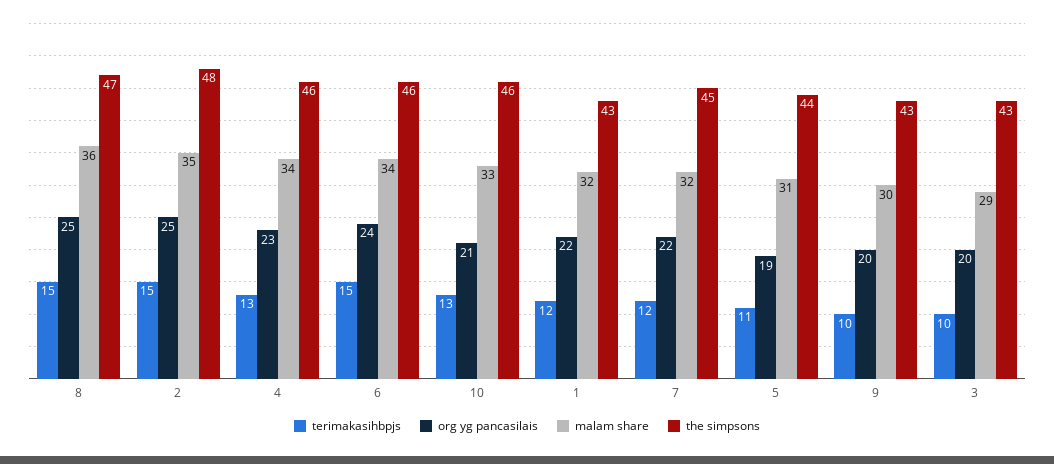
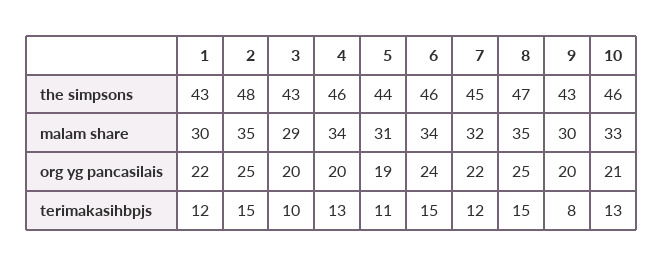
malam share, 8: 36 -> 35
org yg pancasilais, 4: 23 -> 20
malam share, 1: 32 -> 30
terimakasihbpjs, 9: 10 -> 8

